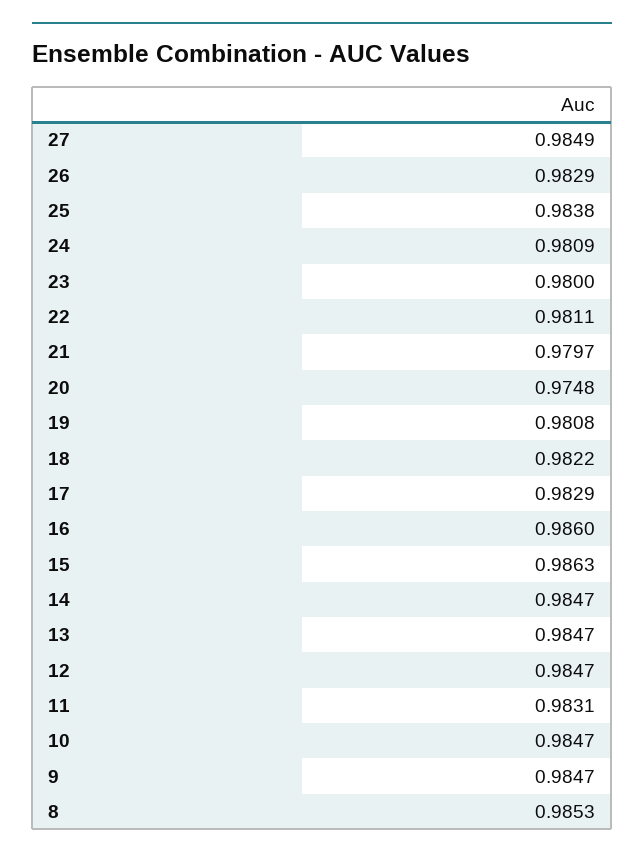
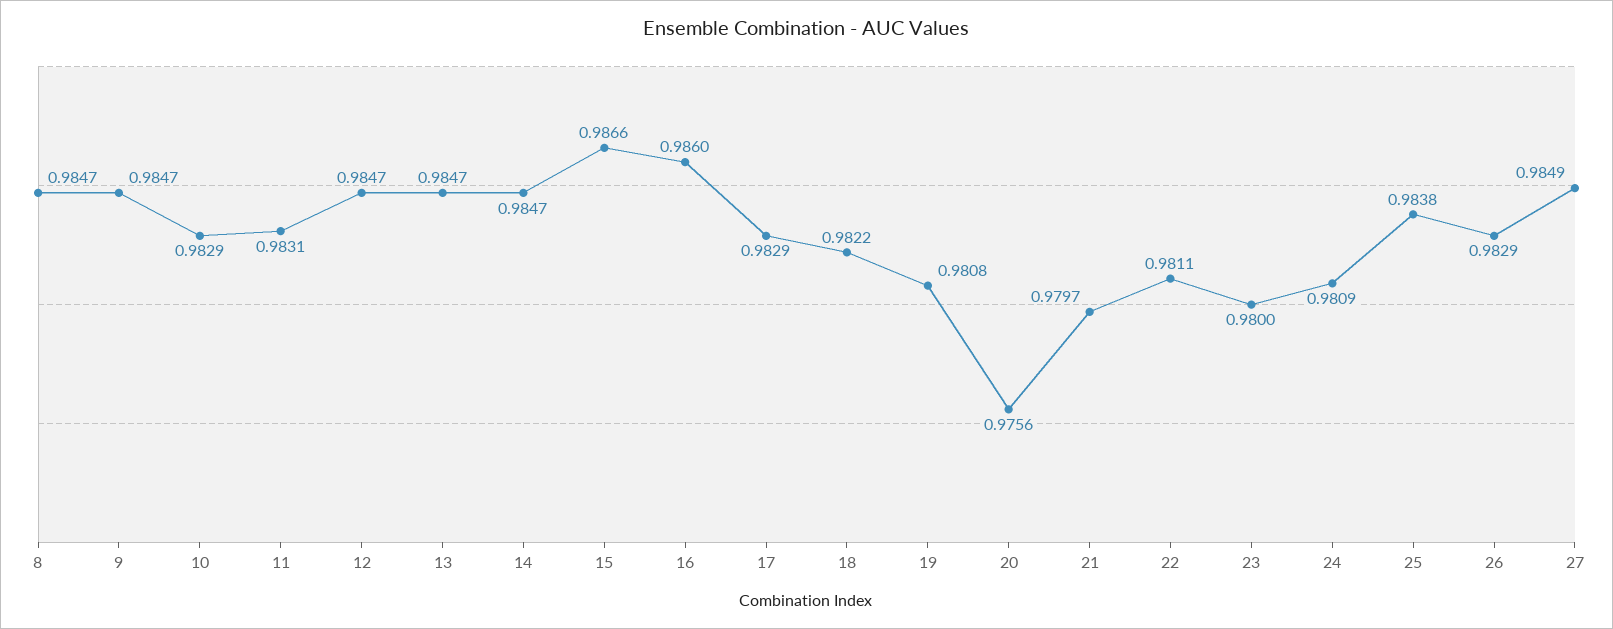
20: 0.9748 -> 0.9756
15: 0.9863 -> 0.9866
10: 0.9847 -> 0.9829
8: 0.9853 -> 0.9847

